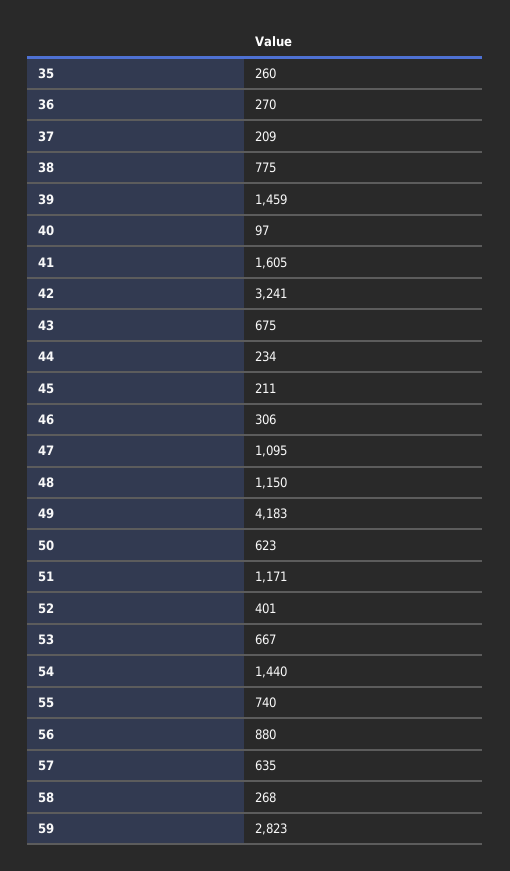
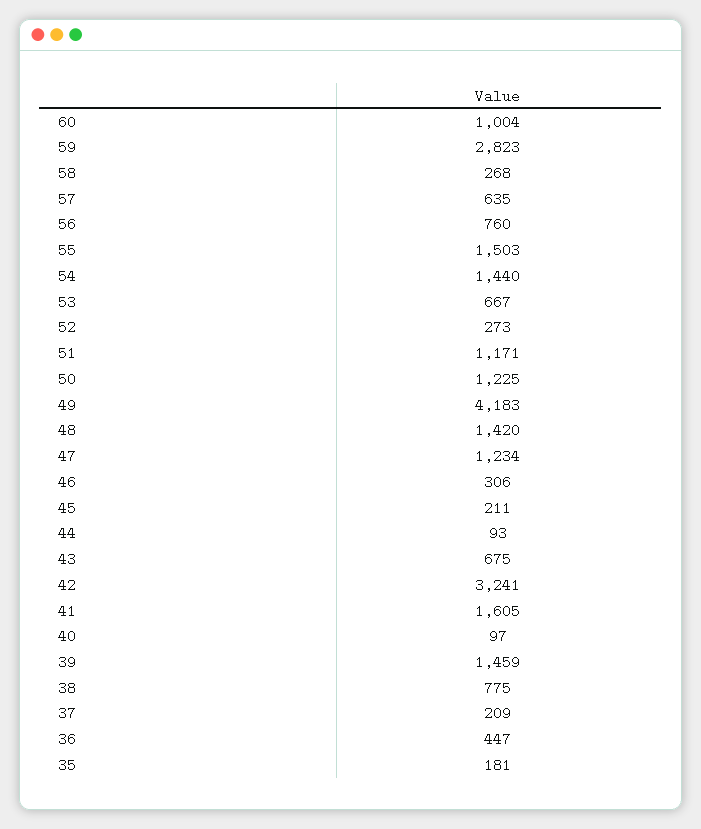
35: 260 -> 181
36: 270 -> 447
44: 234 -> 93
47: 1095 -> 1234
48: 1150 -> 1420
50: 623 -> 1225
52: 401 -> 273
55: 740 -> 1503
56: 880 -> 760
60: none -> 1004

